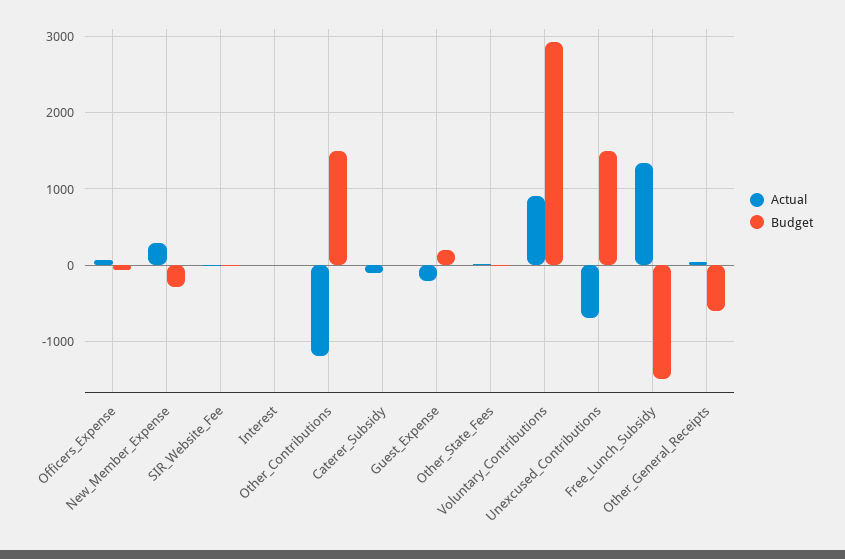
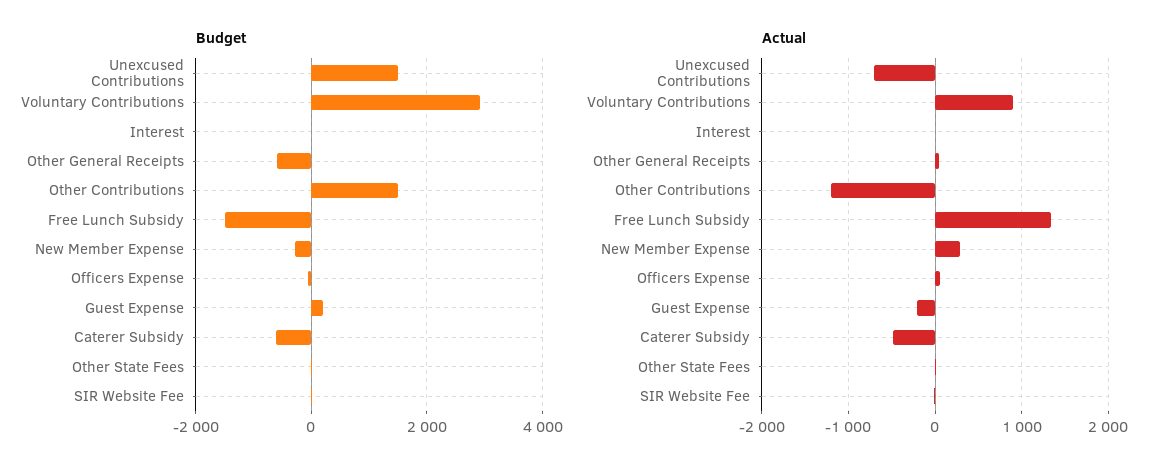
Actual, Caterer_Subsidy: -100 -> -500
Budget, Caterer_Subsidy: 0 -> -600

